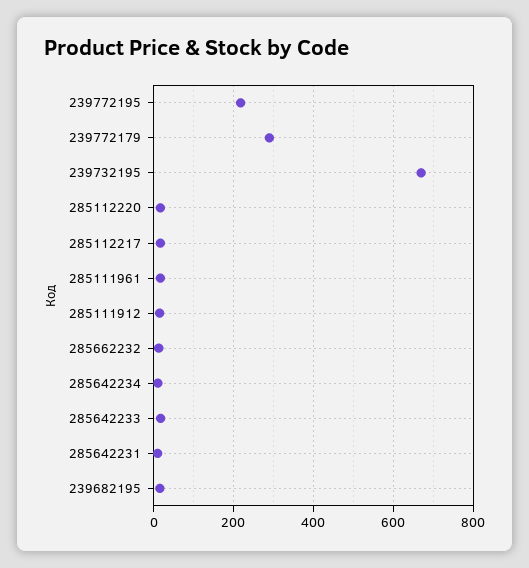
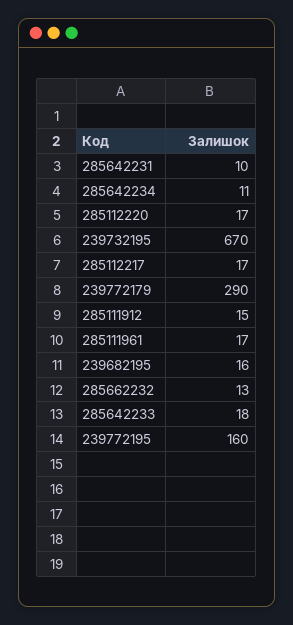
239772195: 220 -> 160

